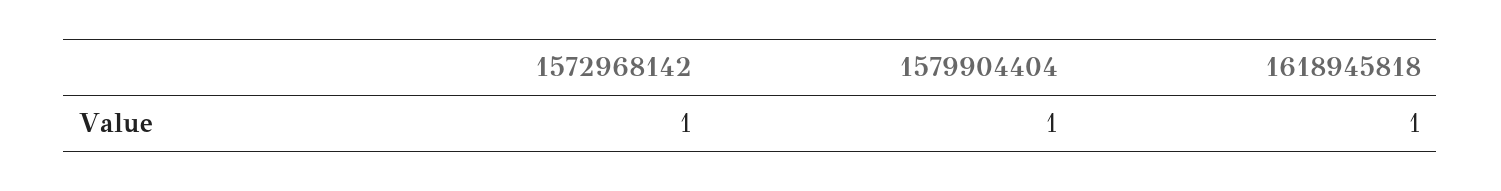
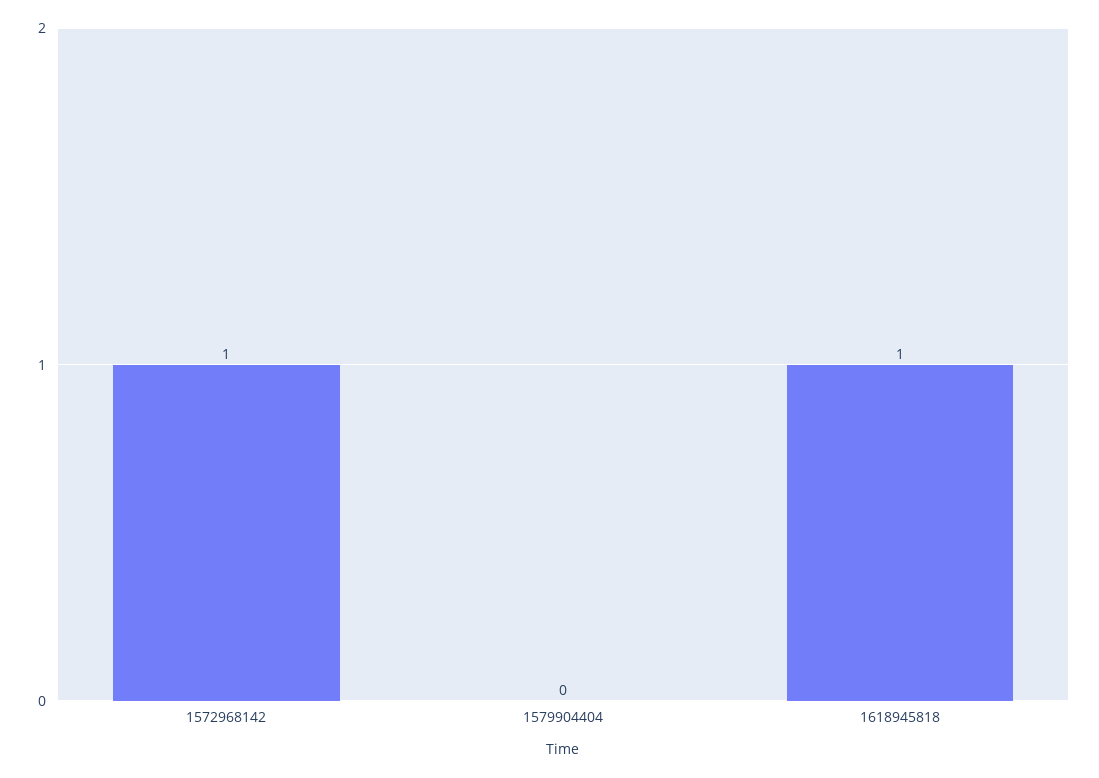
1579904404: 1 -> 0

